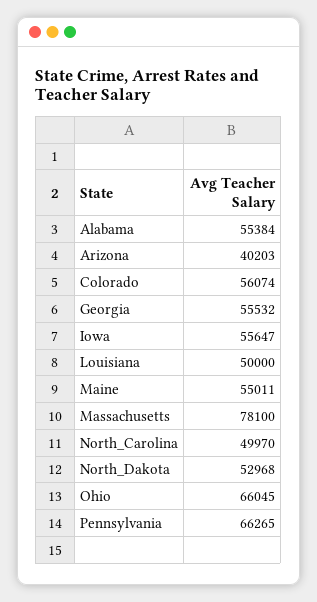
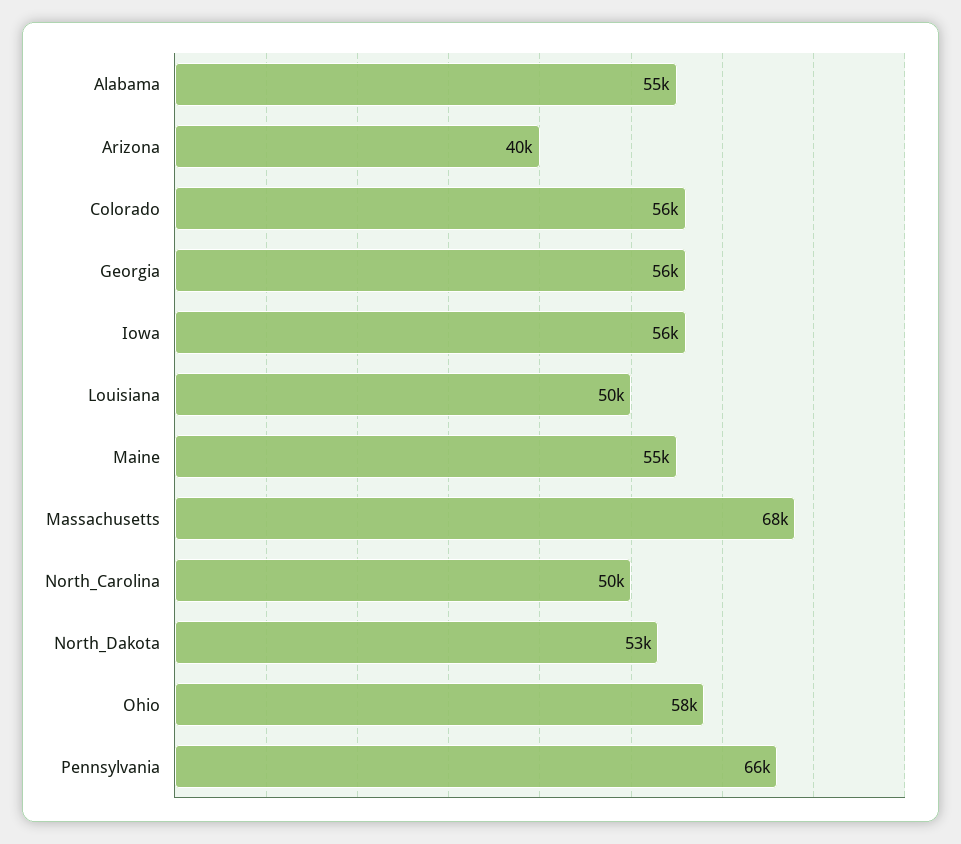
Massachusetts: 78100 -> 68000
Ohio: 66045 -> 58000

